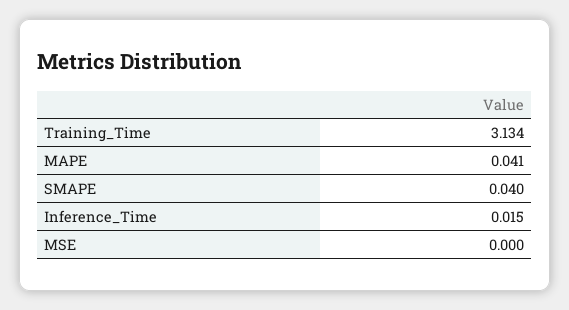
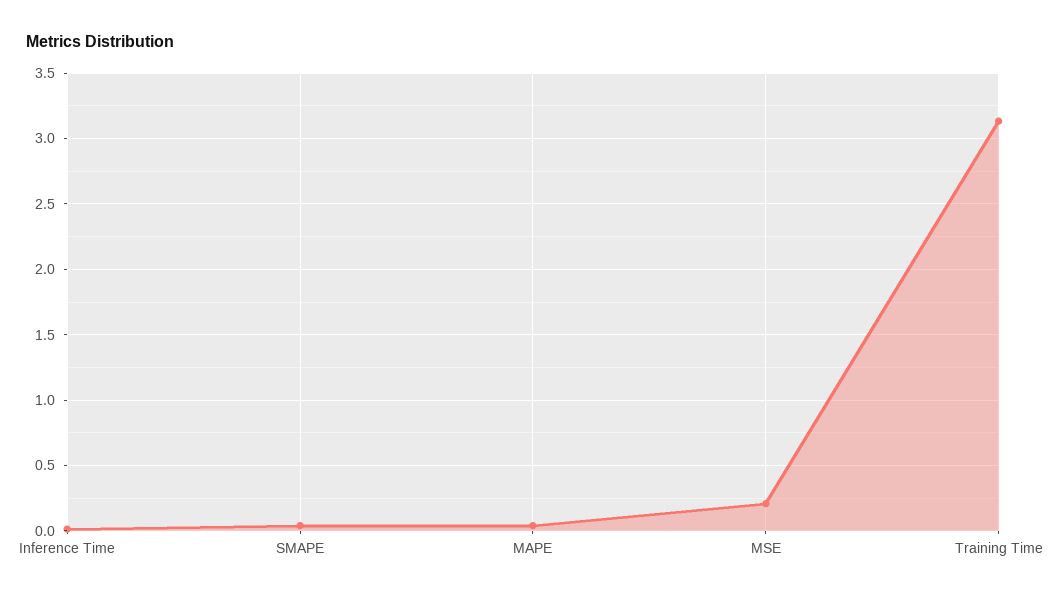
MSE: 0 -> 0.2

